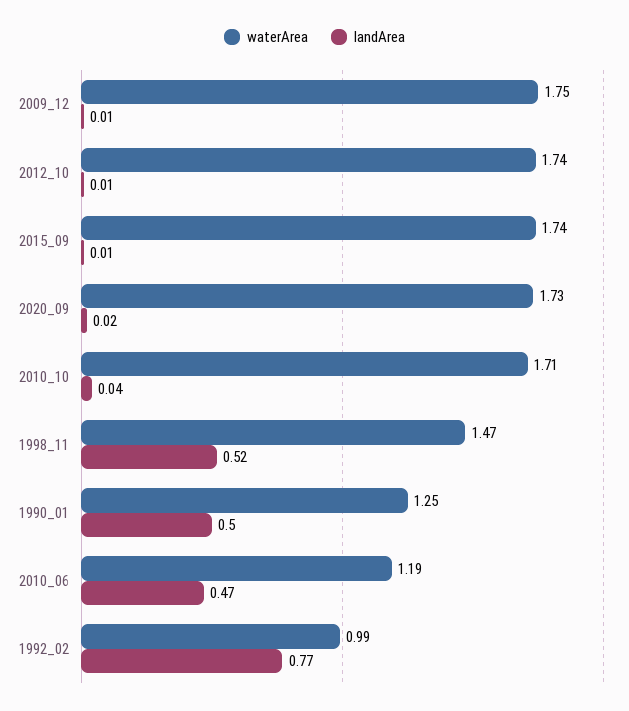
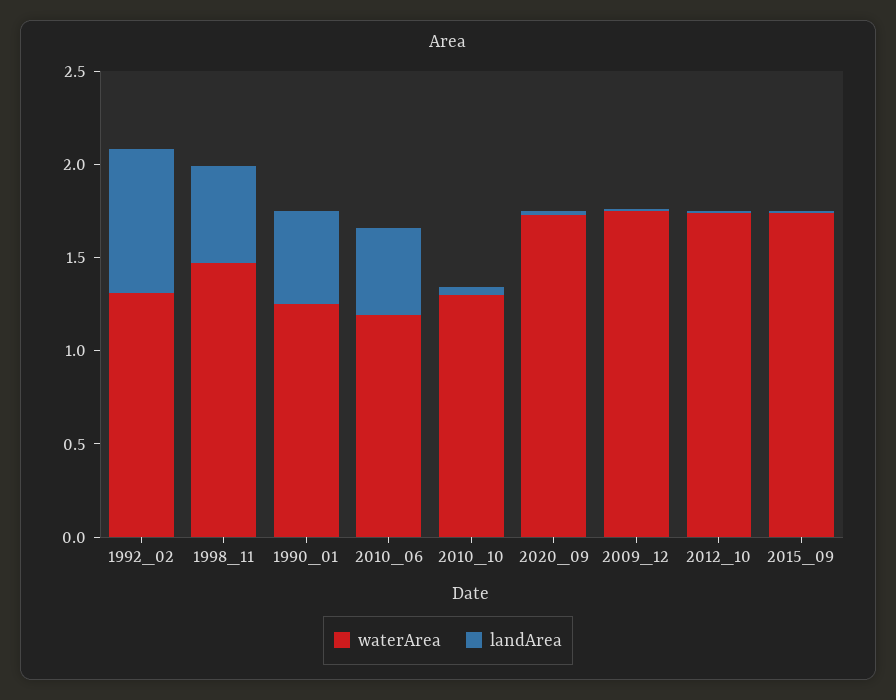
waterArea, 2010_10: 1.71 -> 1.3
waterArea, 1992_02: 0.99 -> 1.3

